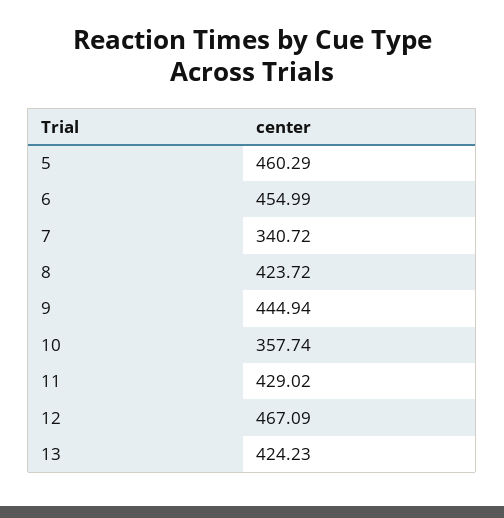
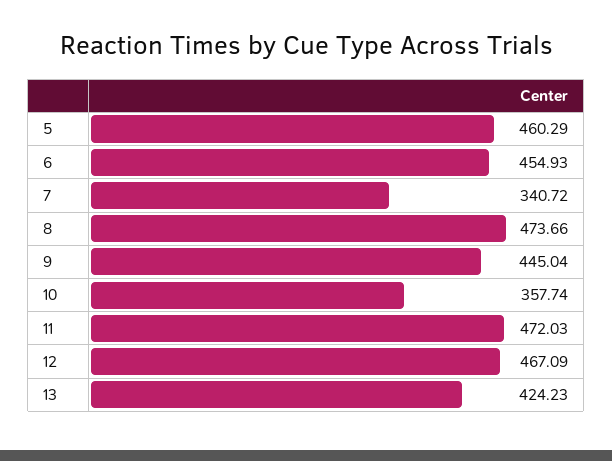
6: 454.99 -> 454.93
8: 423.72 -> 473.66
9: 444.94 -> 445.04
11: 429.02 -> 472.03

